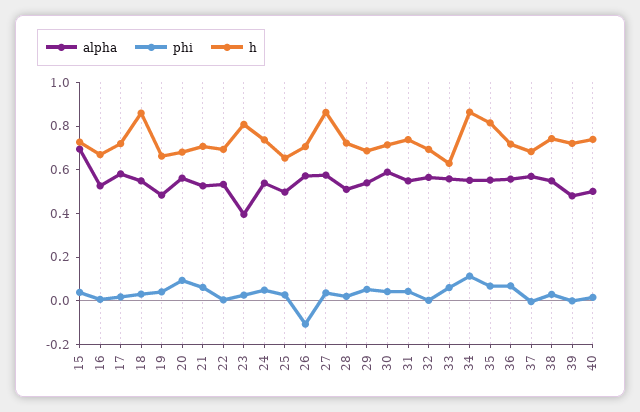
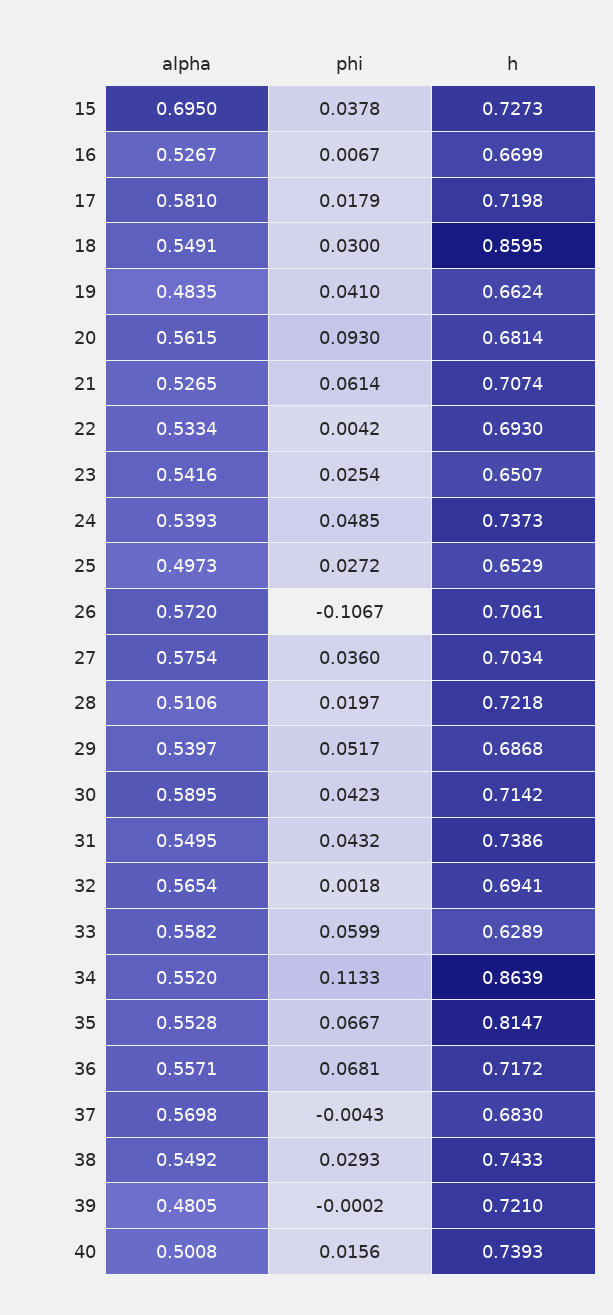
alpha, 23: 0.4 -> 0.5416
h, 23: 0.8 -> 0.6507
h, 27: 0.85 -> 0.7034

